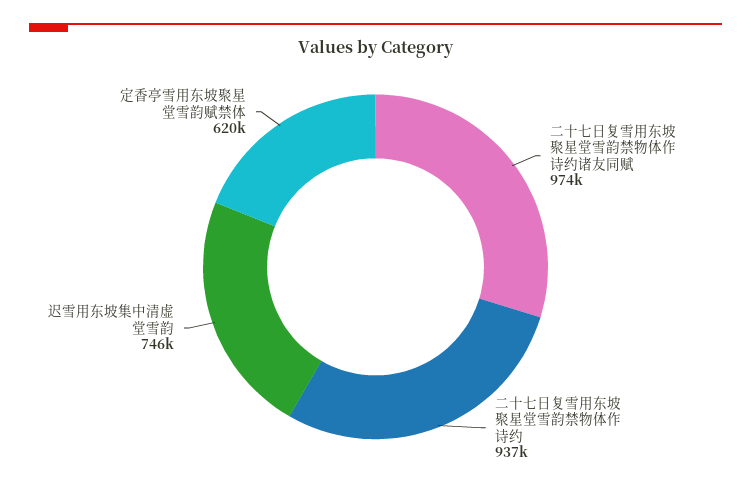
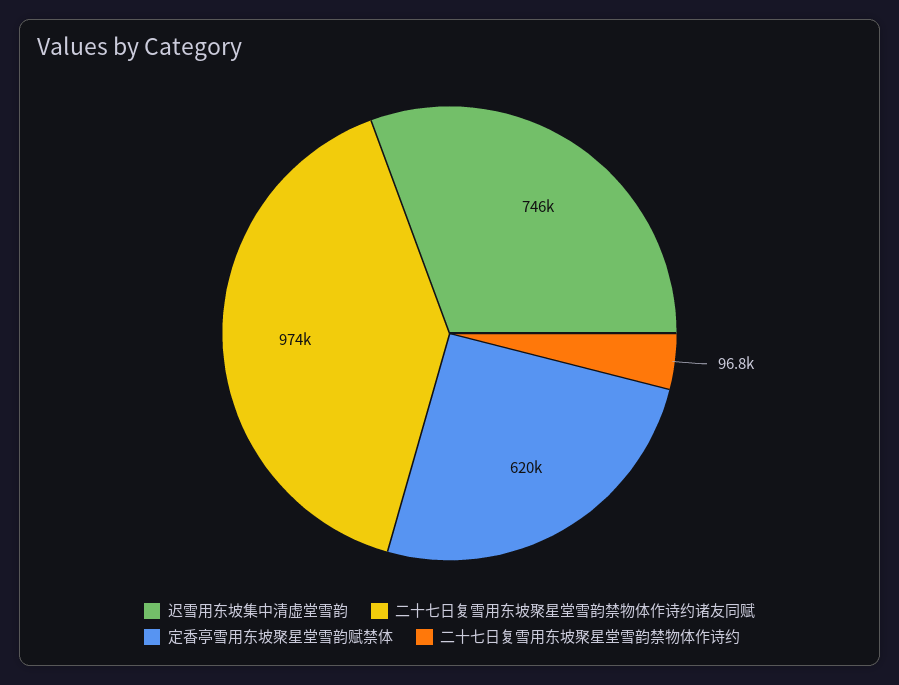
二十七日复雪用东坡聚星堂雪韵禁物体作诗约: 937000 -> 96800

